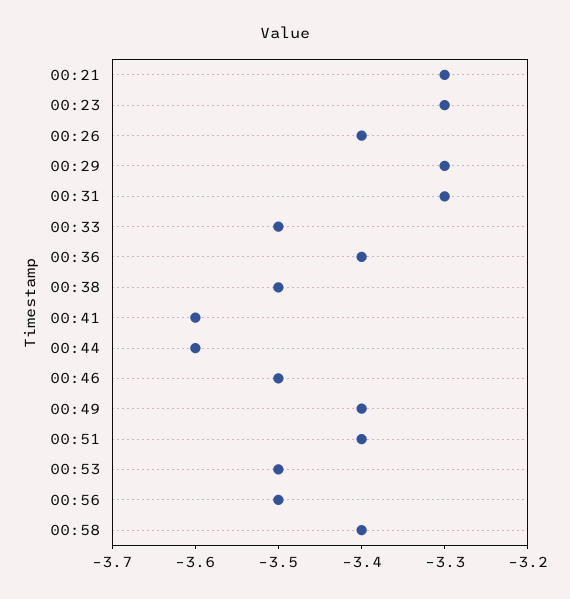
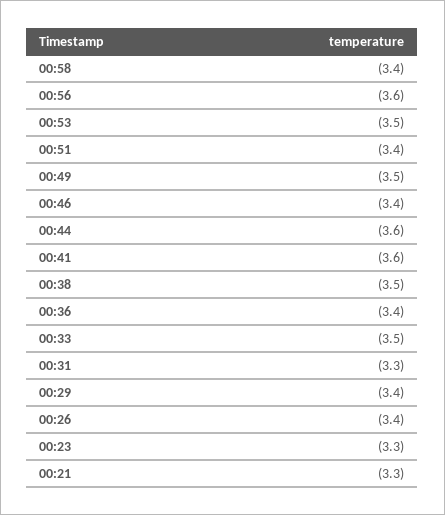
00:29: -3.3 -> -3.4
00:46: -3.5 -> -3.4
00:49: -3.4 -> -3.5
00:56: -3.5 -> -3.6

